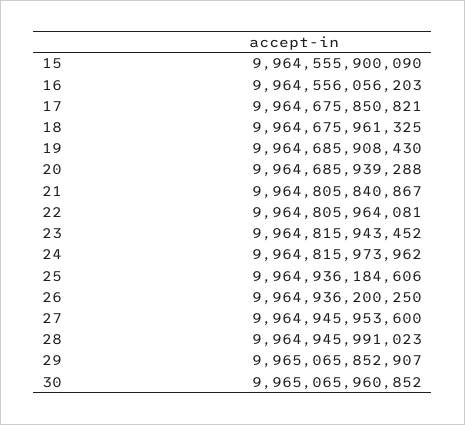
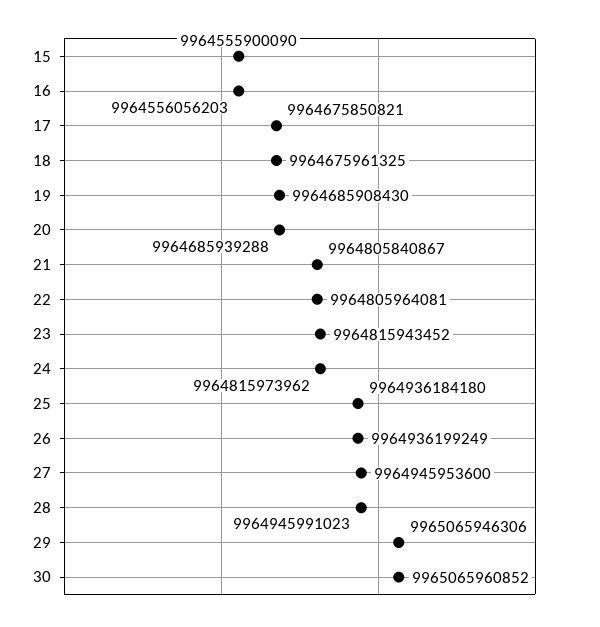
25: 9964936184606 -> 9964936184180
26: 9964936200250 -> 9964936199249
29: 9965065852907 -> 9965065946306

